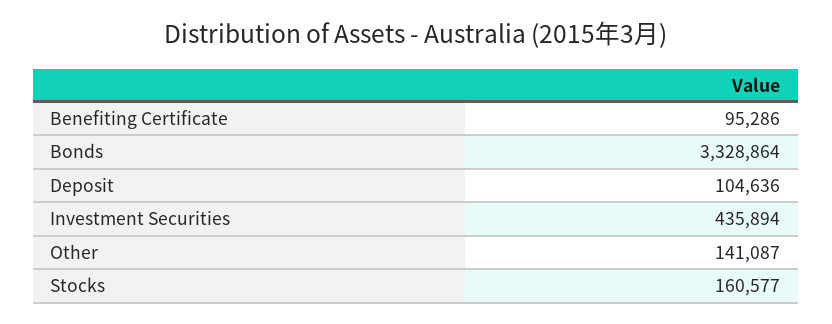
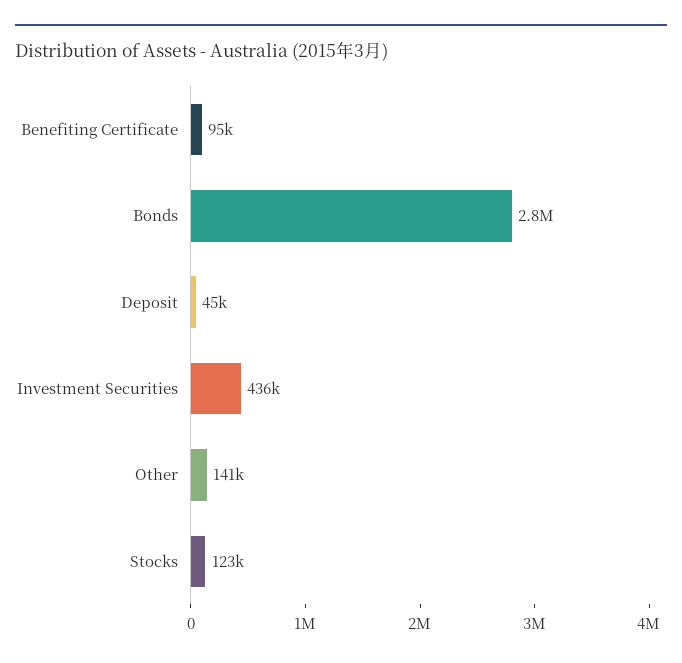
Bonds: 3328864 -> 2800000
Deposit: 104636 -> 45000
Stocks: 160577 -> 123000

